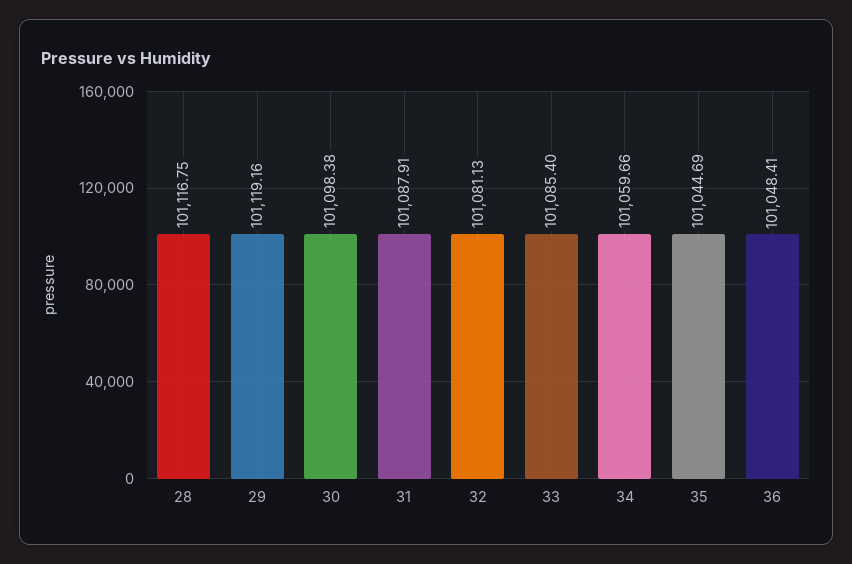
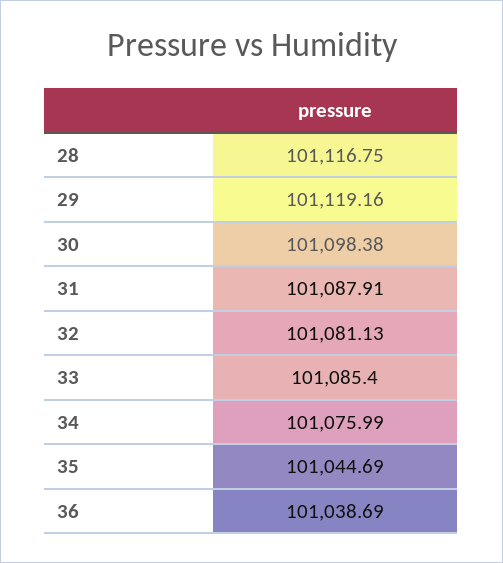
34: 101059.66 -> 101075.99
36: 101048.41 -> 101038.69

